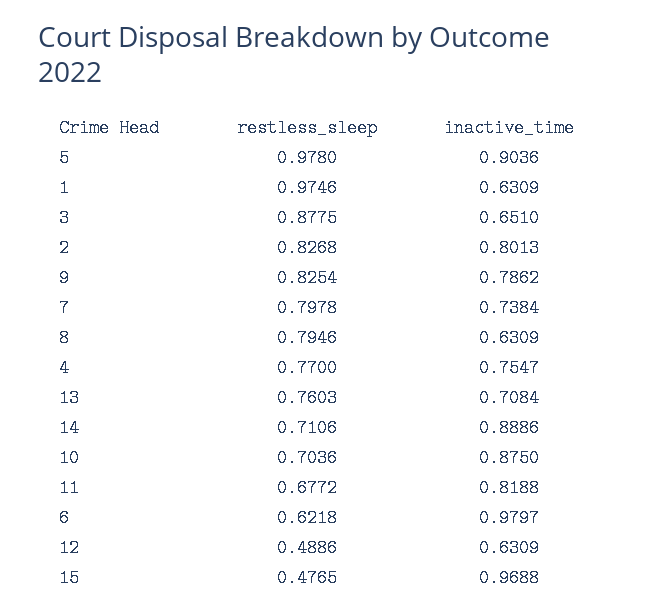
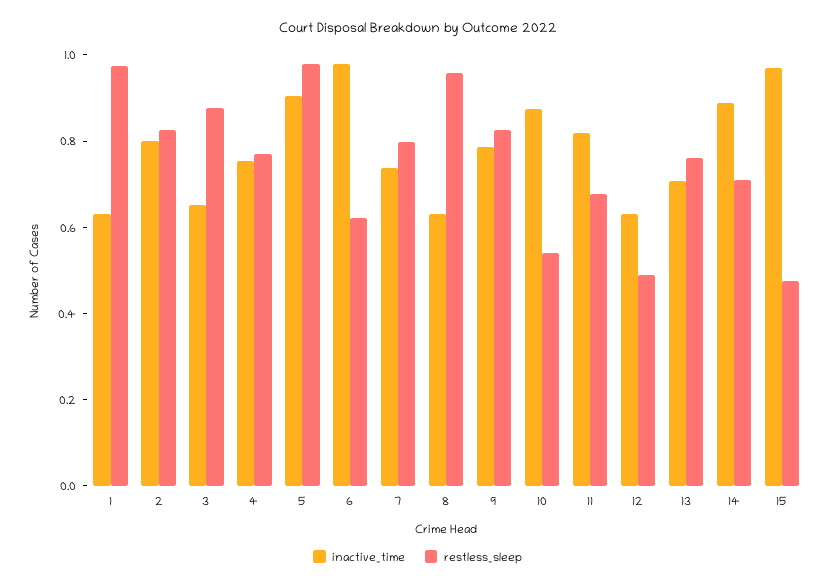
restless_sleep, 8: 0.7946 -> 0.95
restless_sleep, 10: 0.7036 -> 0.55

